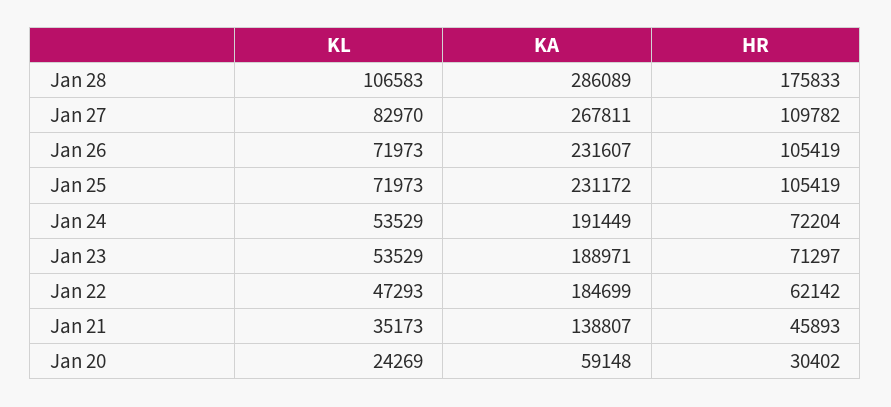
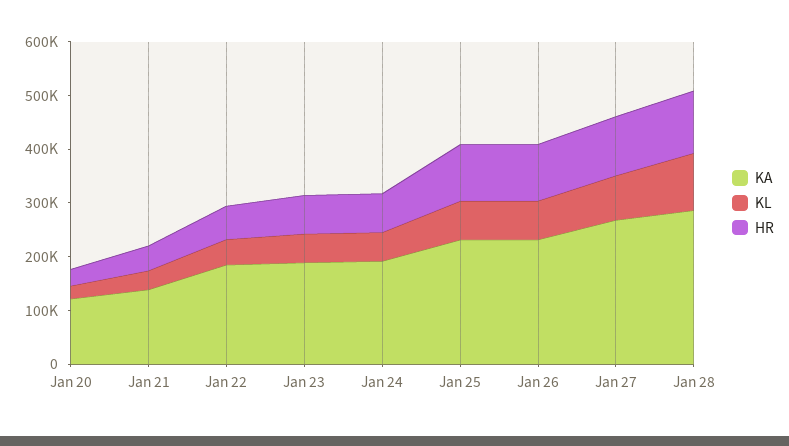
HR, Jan 28: 175833 -> 120000
KA, Jan 20: 59148 -> 120000

